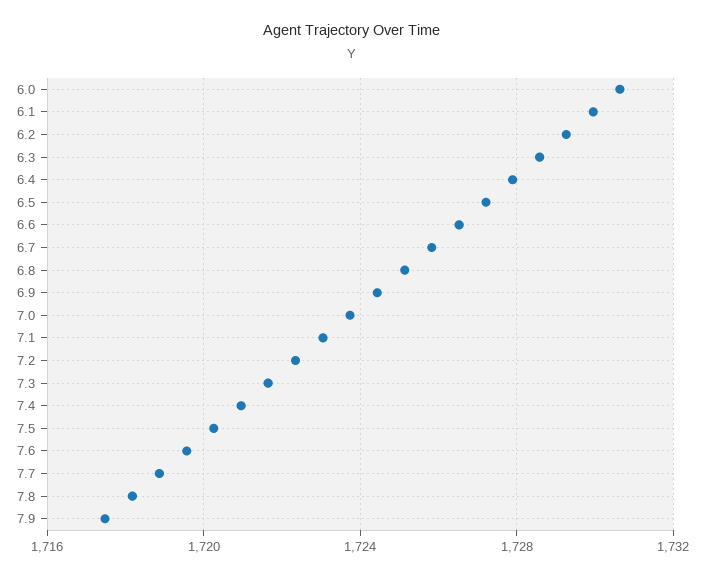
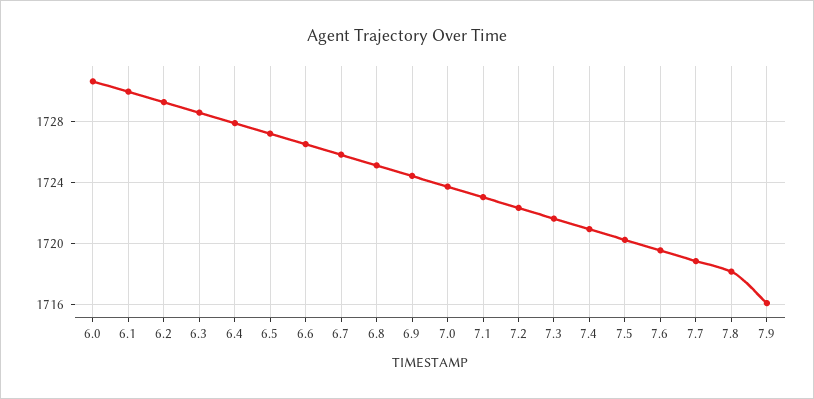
7.9: 1717.5 -> 1716

